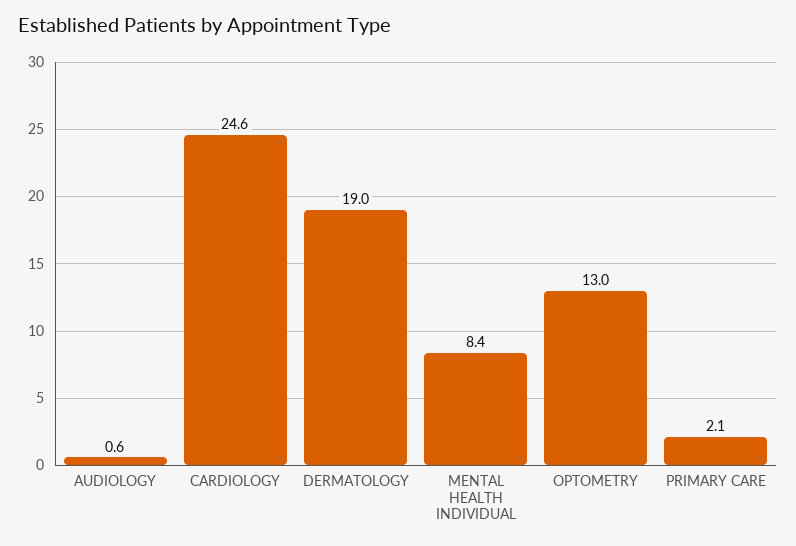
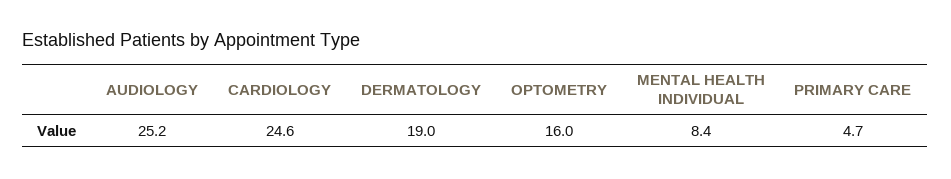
AUDIOLOGY: 0.6 -> 25.2
OPTOMETRY: 13 -> 16
PRIMARY CARE: 2.1 -> 4.7

